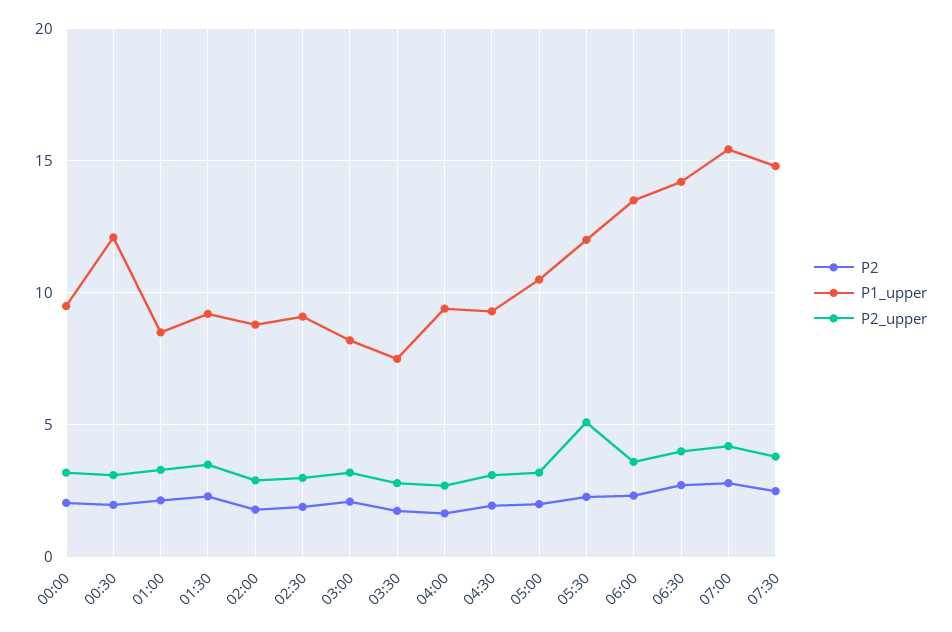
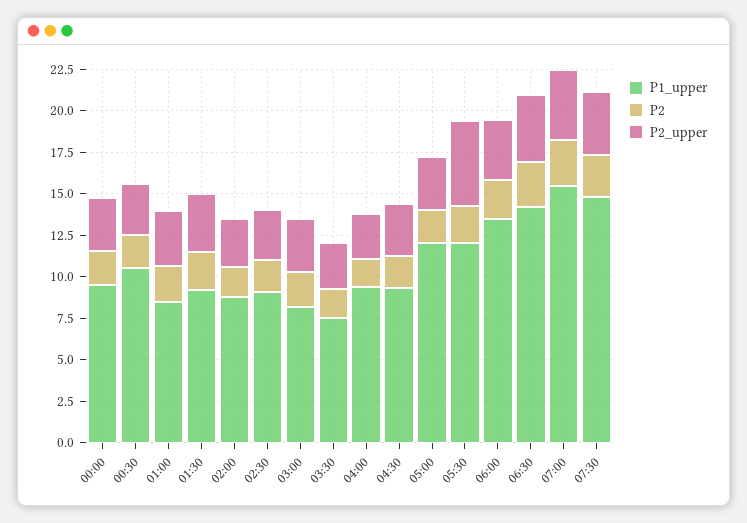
P1_upper, 00:30: 12 -> 10.5
P1_upper, 05:00: 10.5 -> 12

